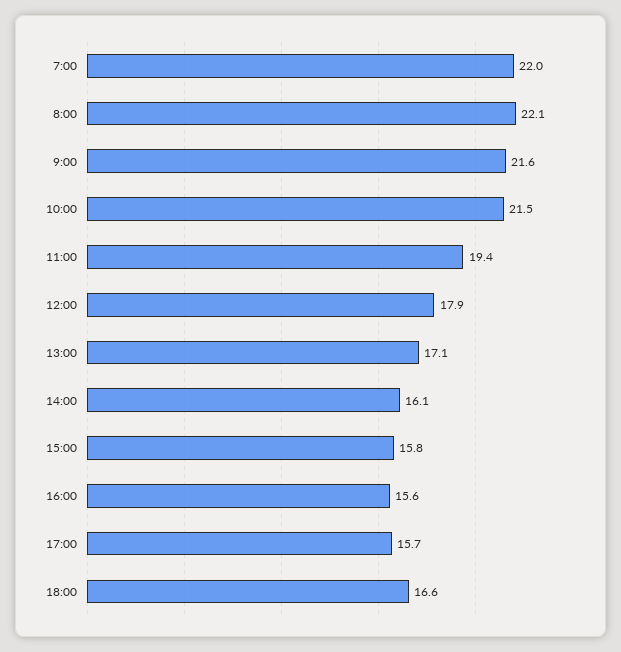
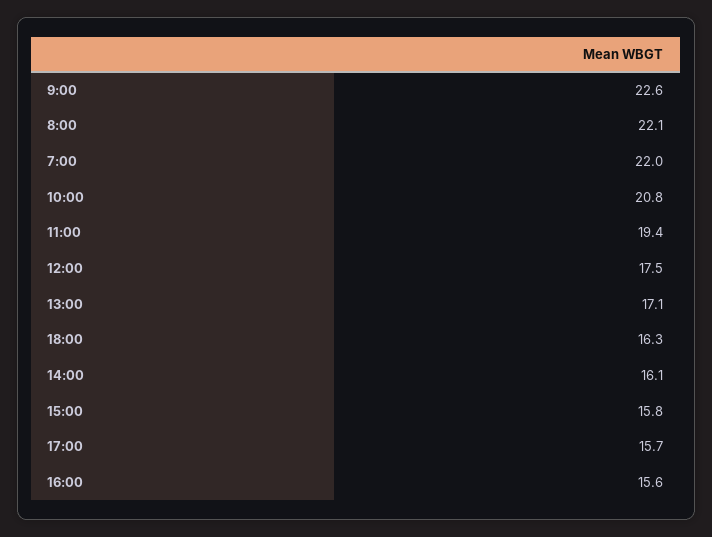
9:00: 21.6 -> 22.6
10:00: 21.5 -> 20.8
12:00: 17.9 -> 17.5
18:00: 16.6 -> 16.3

